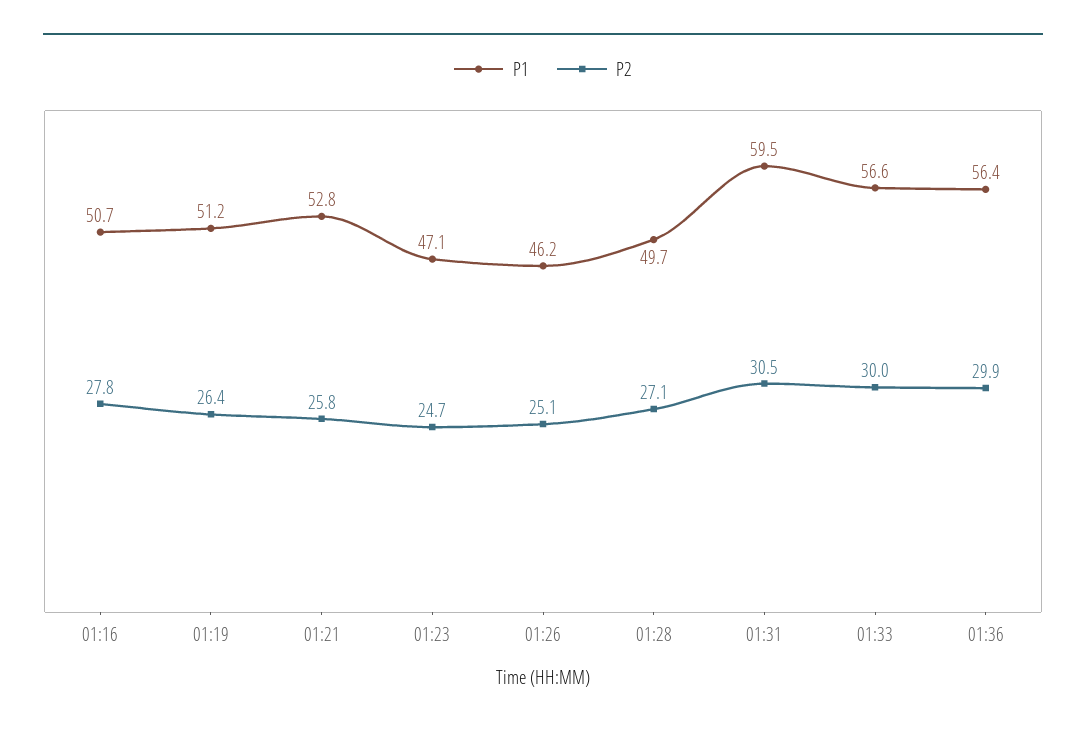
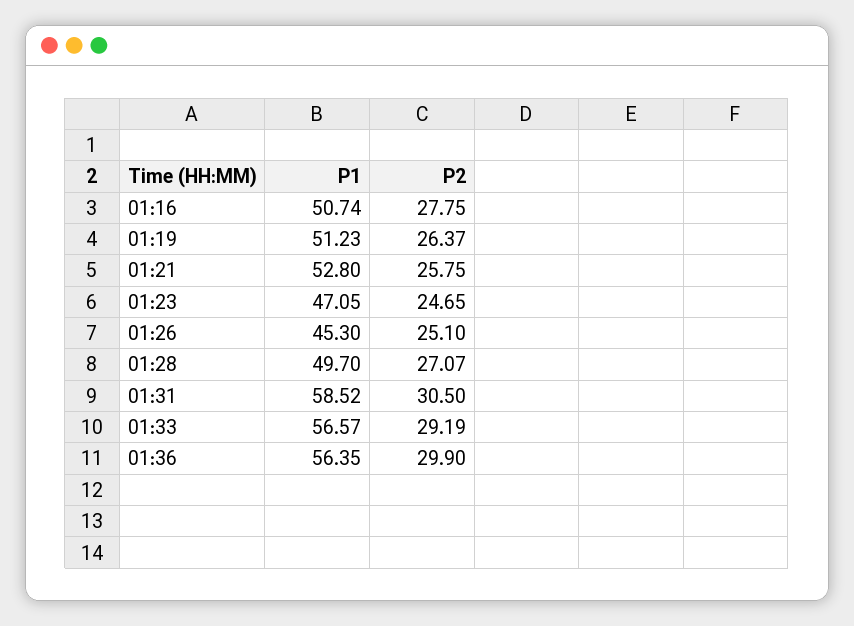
P1, 01:26: 46.2 -> 45.3
P1, 01:31: 59.5 -> 58.52
P2, 01:33: 30 -> 29.19

